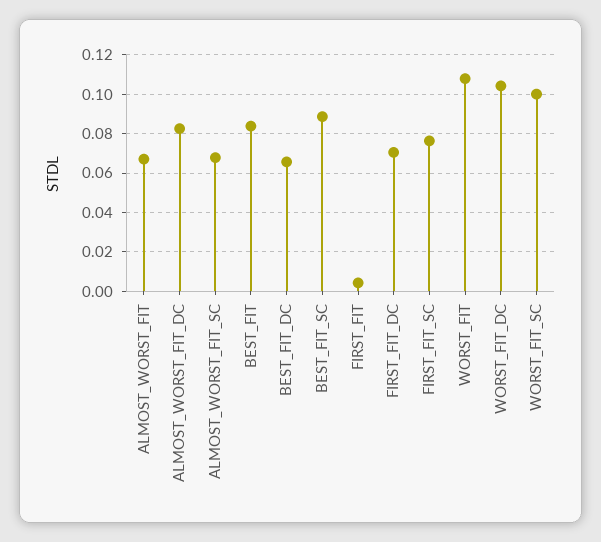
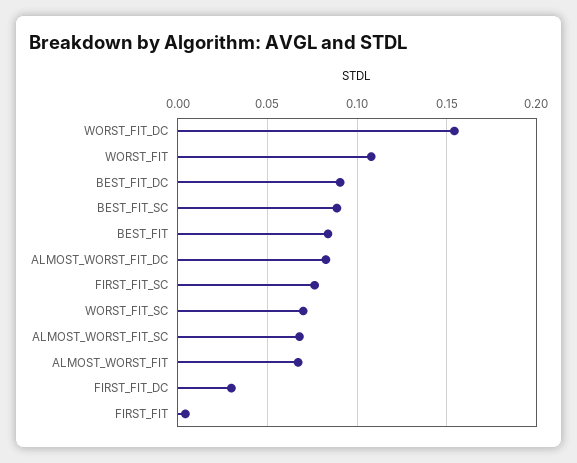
BEST_FIT_DC: 0.065 -> 0.09
FIRST_FIT_DC: 0.07 -> 0.03
WORST_FIT_DC: 0.105 -> 0.155
WORST_FIT_SC: 0.1 -> 0.07

